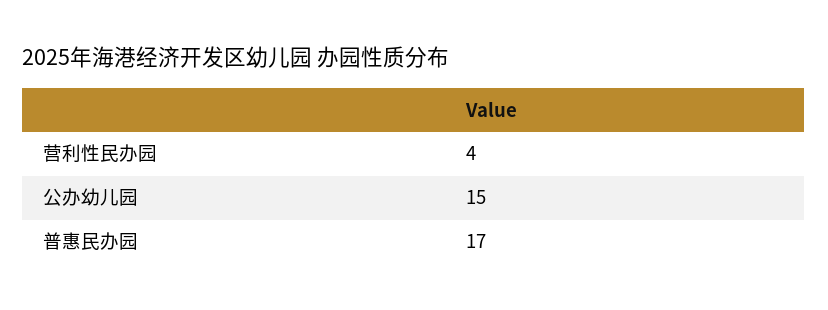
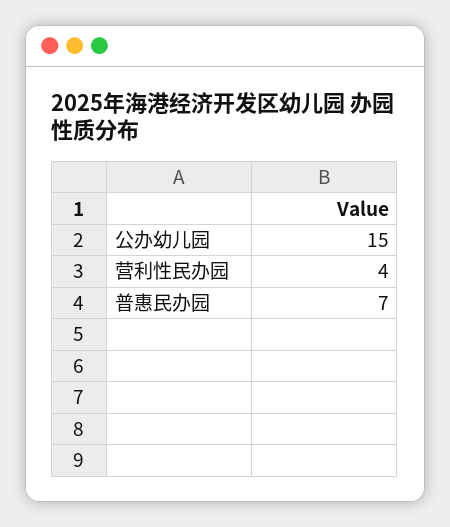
普惠民办园: 17 -> 7

